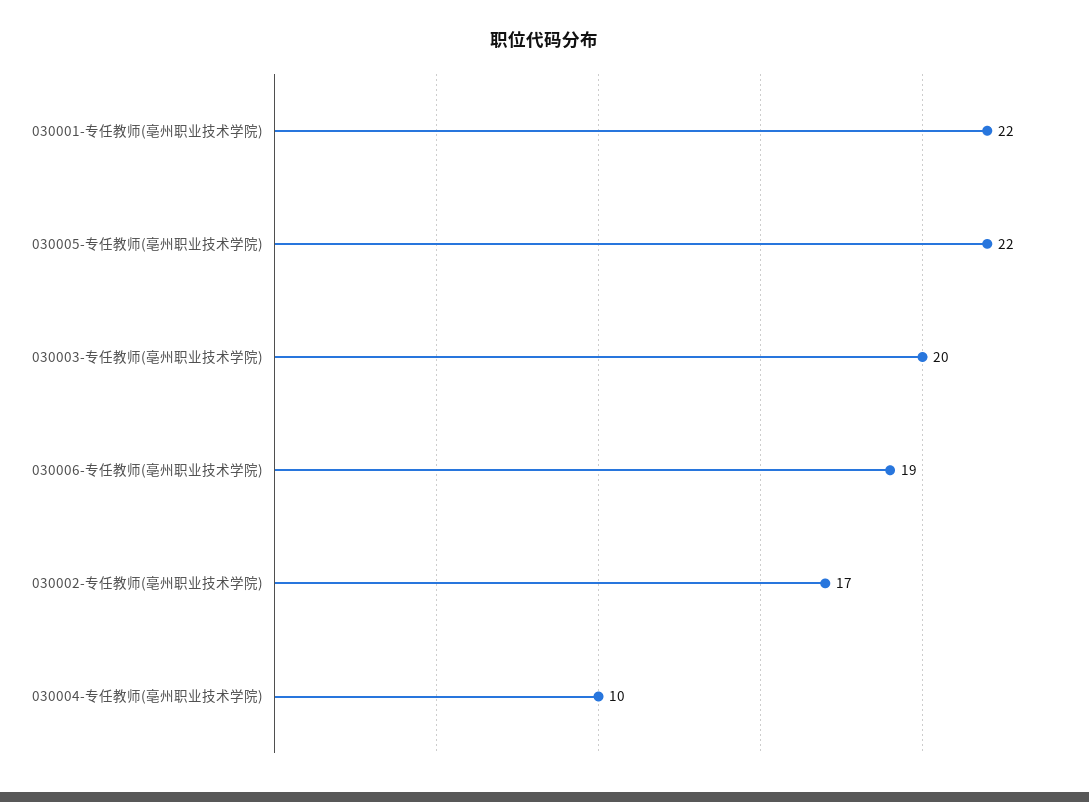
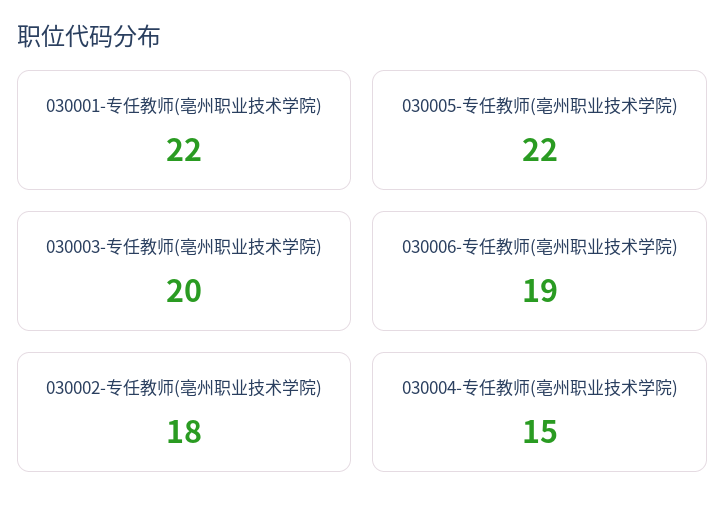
030002-专任教师(亳州职业技术学院): 17 -> 18
030004-专任教师(亳州职业技术学院): 10 -> 15

